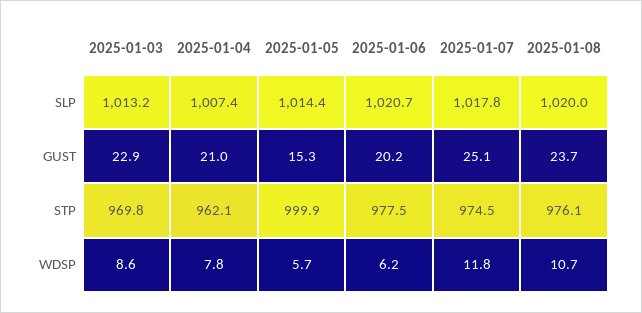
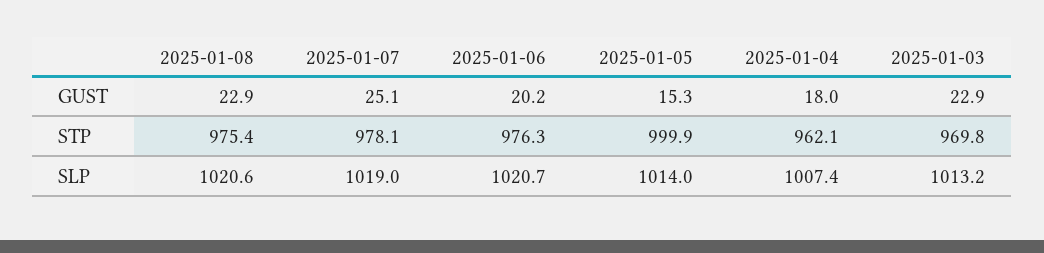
2025-01-05, SLP: 1014.4 -> 1014
2025-01-07, SLP: 1017.8 -> 1019
2025-01-08, SLP: 1020 -> 1020.6
2025-01-04, GUST: 21 -> 18
2025-01-08, GUST: 23.7 -> 22.9
2025-01-06, STP: 977.5 -> 976.3
2025-01-07, STP: 974.5 -> 978.1
2025-01-08, STP: 976.1 -> 975.4
2025-01-03, WDSP: 8.6 -> none
2025-01-04, WDSP: 7.8 -> none
2025-01-05, WDSP: 5.7 -> none
2025-01-06, WDSP: 6.2 -> none
2025-01-07, WDSP: 11.8 -> none
2025-01-08, WDSP: 10.7 -> none

